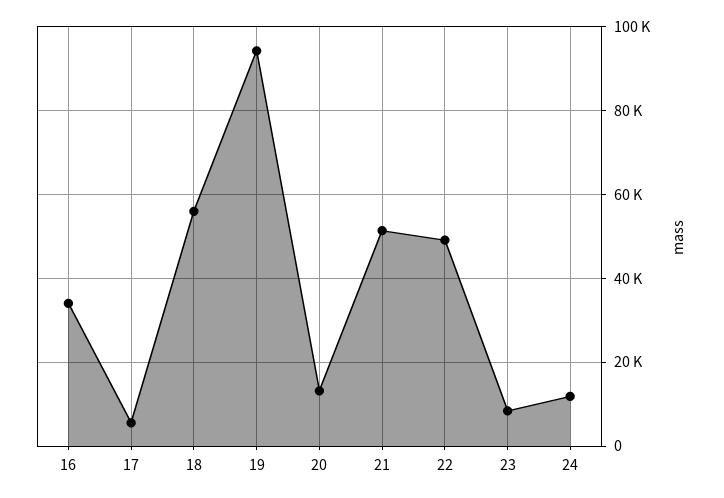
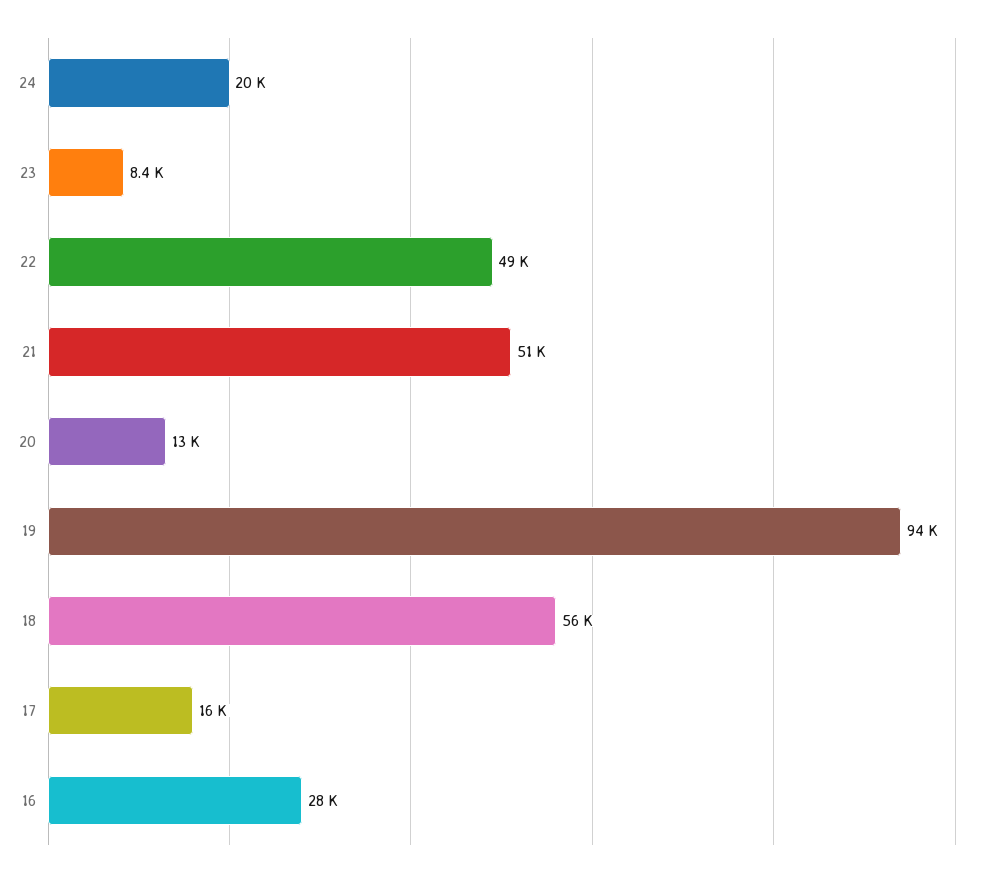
16: 34000 -> 28000
17: 6000 -> 16000
24: 12000 -> 20000

